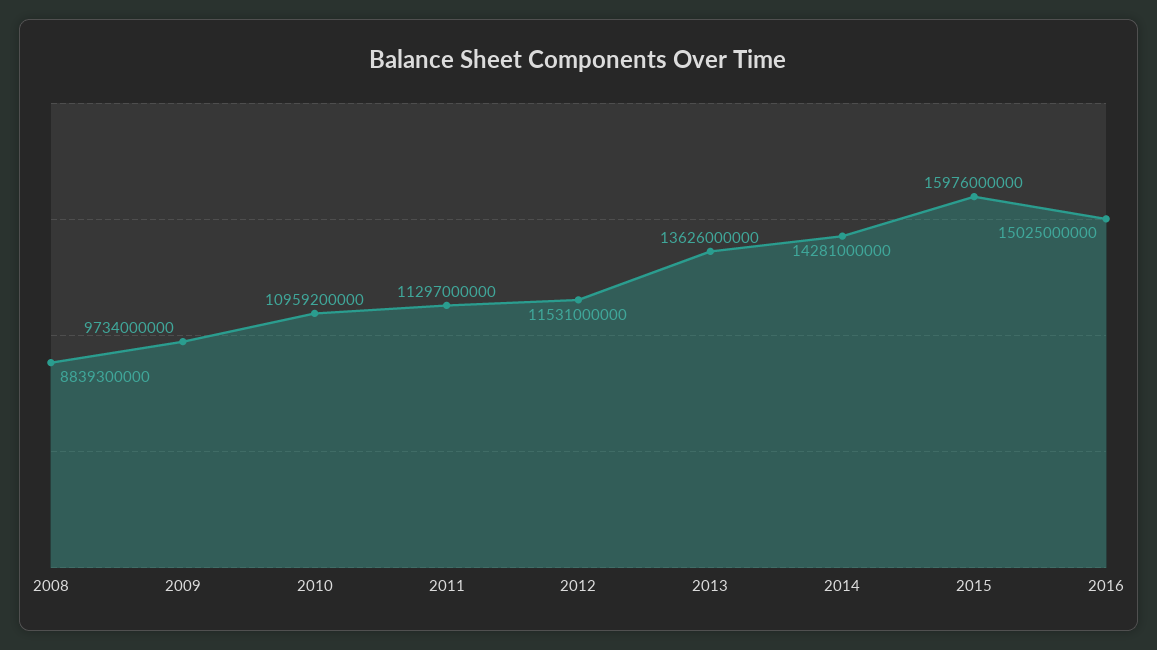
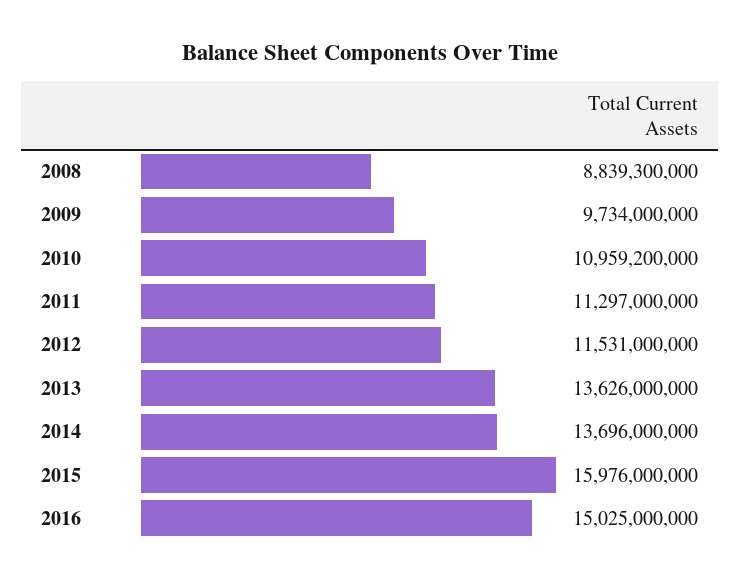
2014: 14281000000 -> 13696000000

